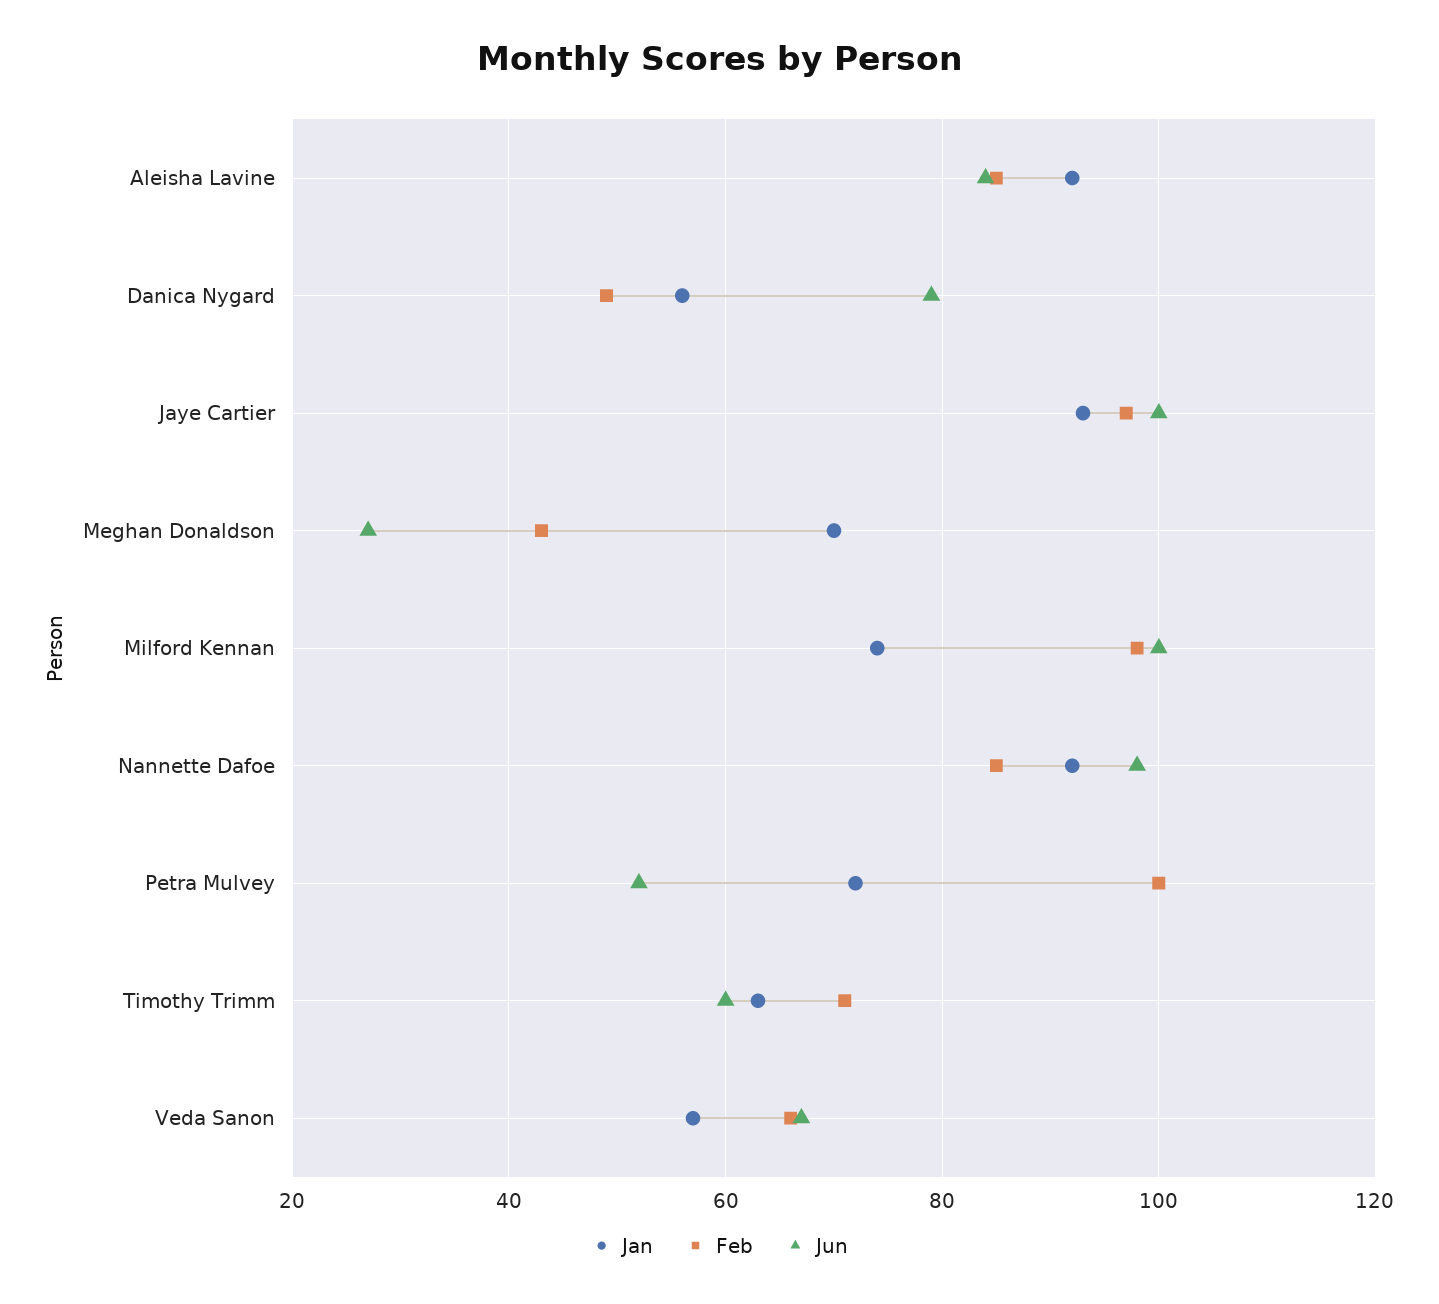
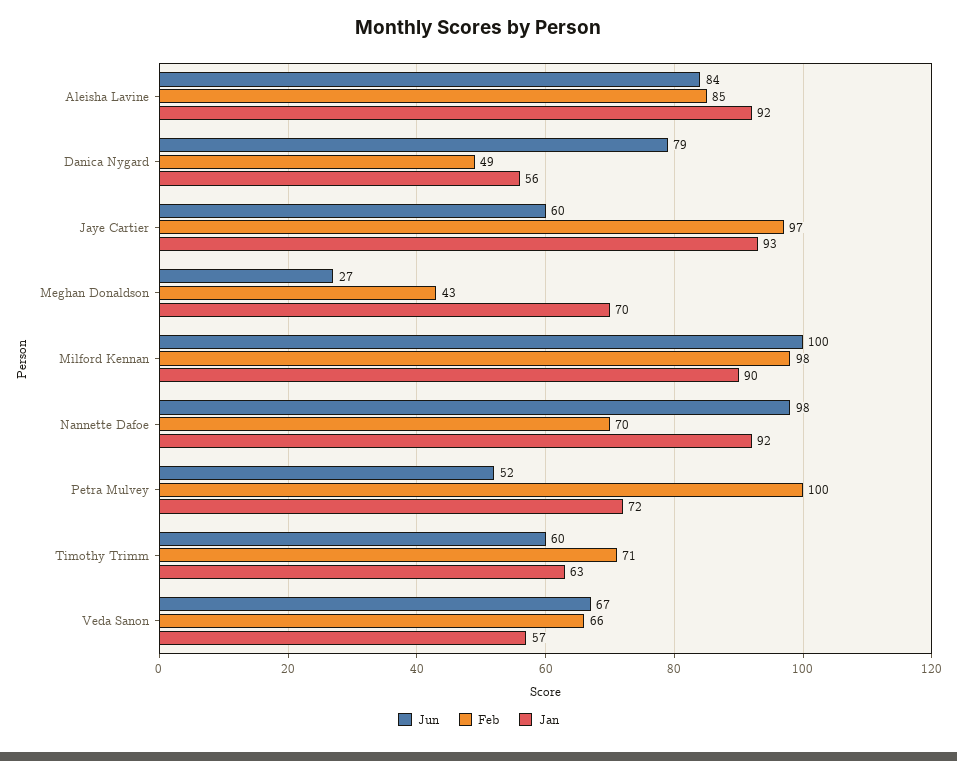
Jun, Jaye Cartier: 100 -> 60
Jan, Milford Kennan: 75 -> 90
Feb, Nannette Dafoe: 85 -> 70

